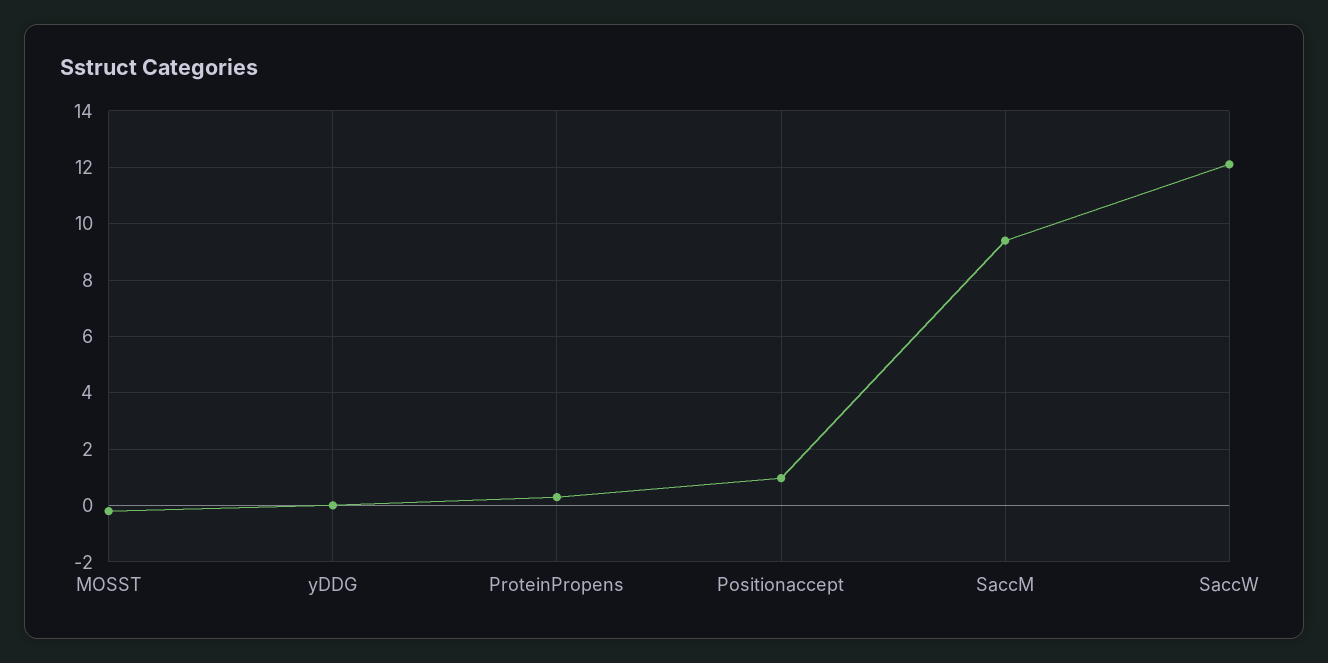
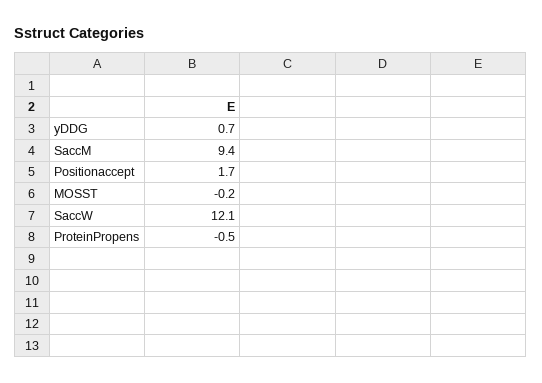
yDDG: 0 -> 0.7
ProteinPropens: 0.25 -> -0.5
Positionaccept: 1 -> 1.7

